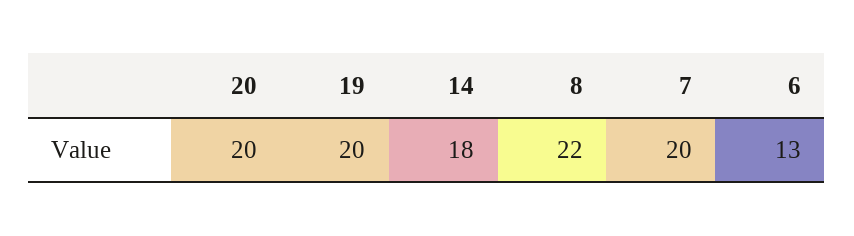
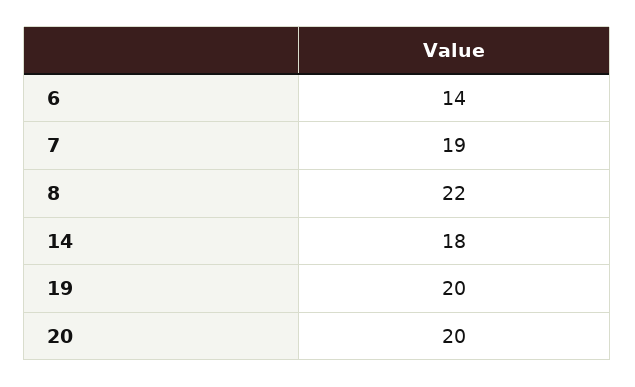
7: 20 -> 19
6: 13 -> 14

